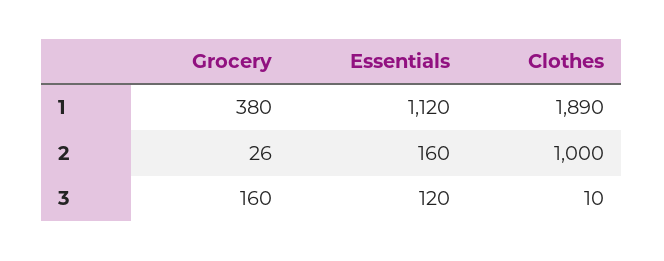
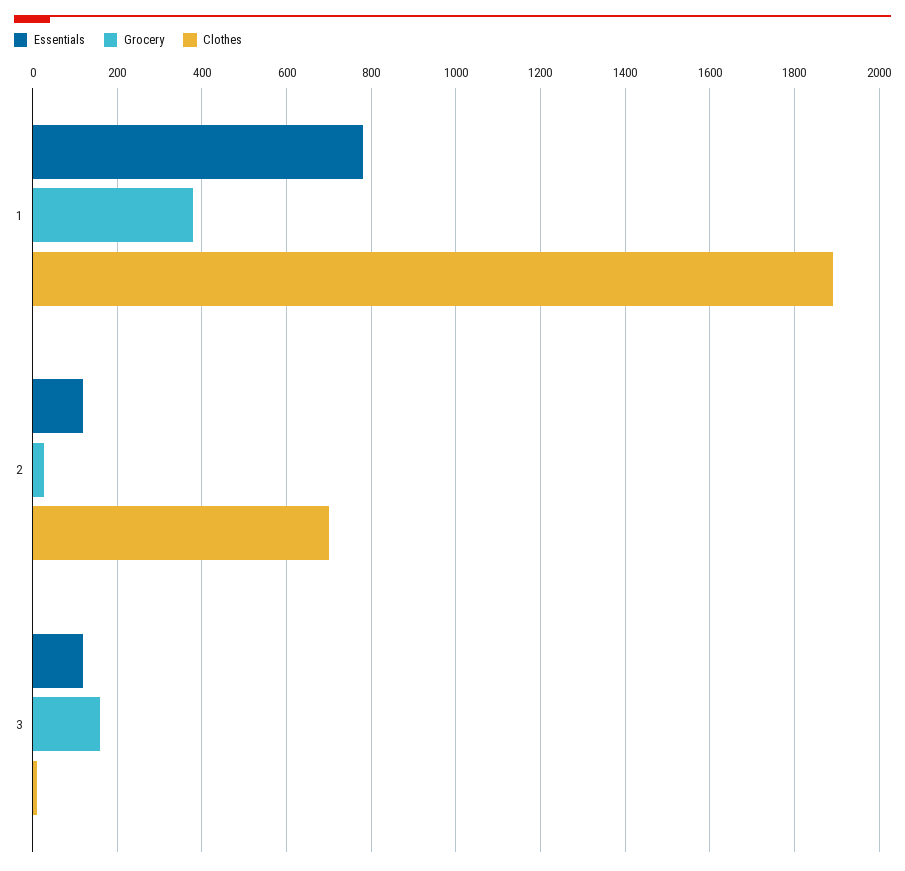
Essentials, 1: 1120 -> 780
Essentials, 2: 160 -> 120
Clothes, 2: 1000 -> 700

